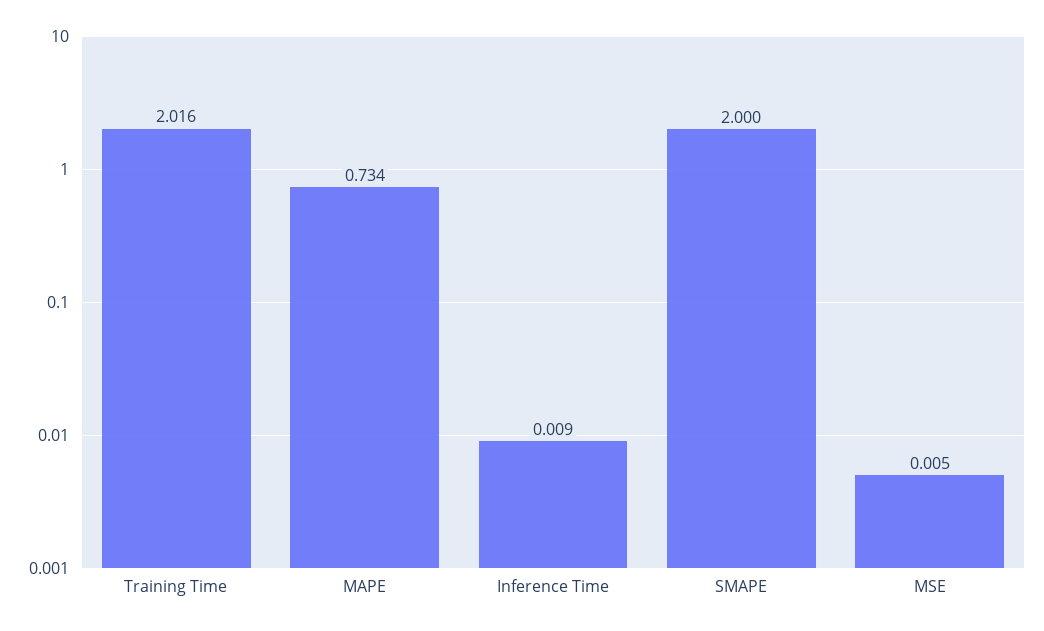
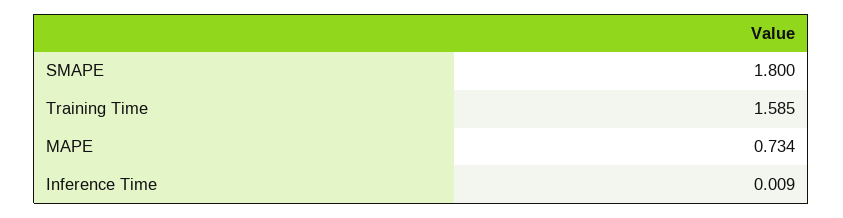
Training Time: 2.016 -> 1.585
SMAPE: 2 -> 1.8
MSE: 0.005 -> none

